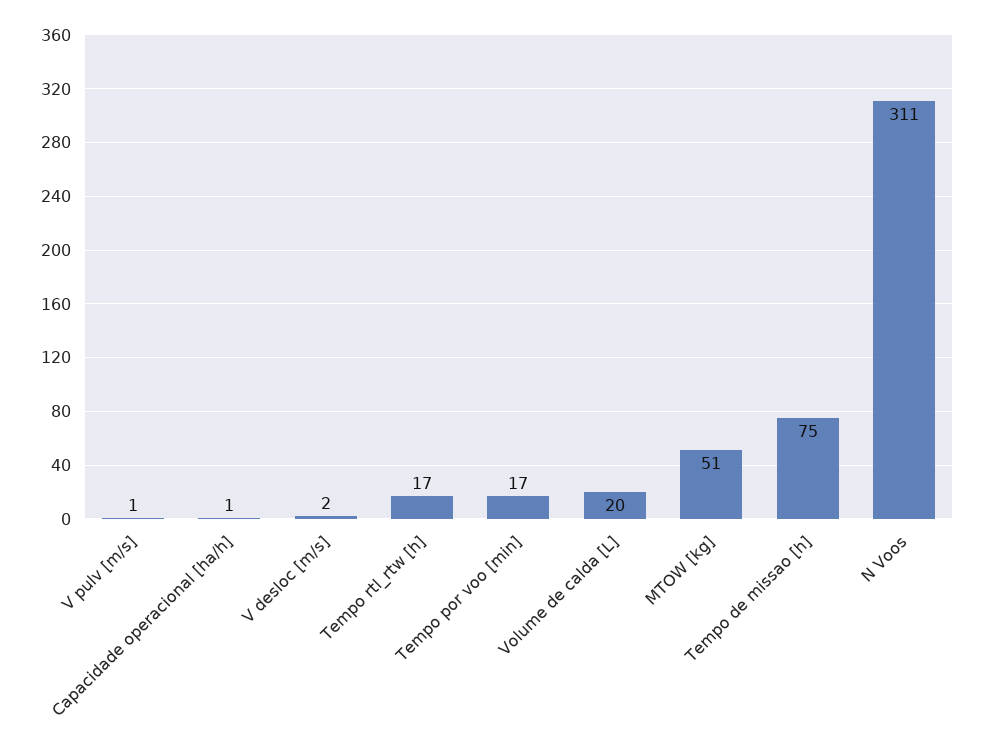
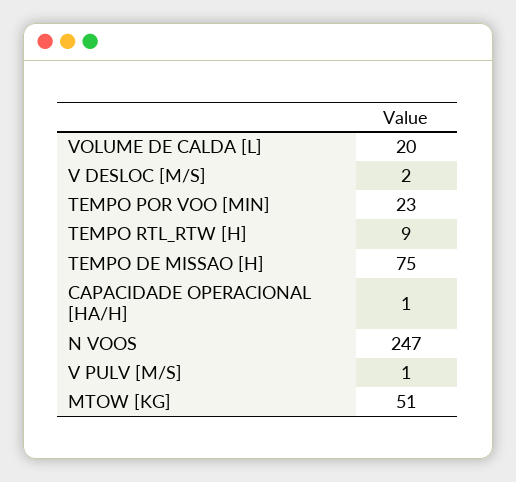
Tempo rtl_rtw [h]: 17 -> 9
Tempo por voo [min]: 17 -> 23
N Voos: 311 -> 247

